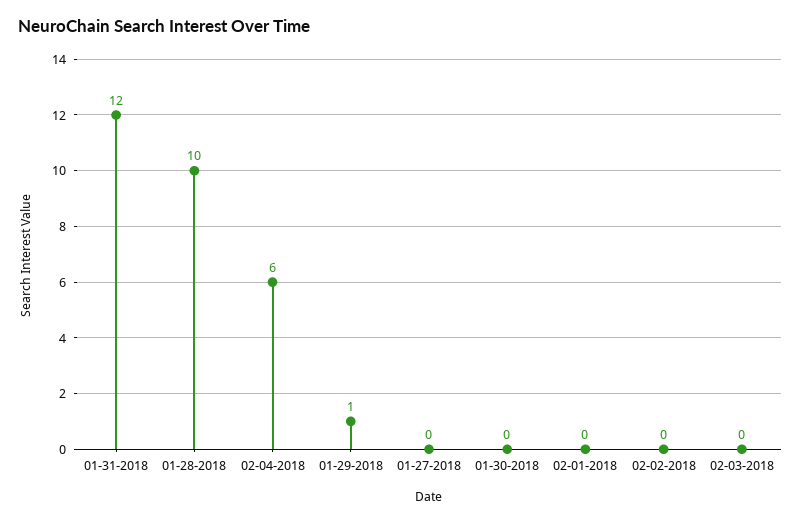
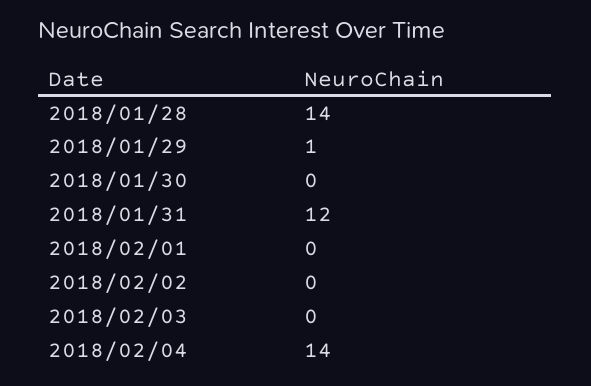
01-28-2018: 10 -> 14
02-04-2018: 6 -> 14
01-27-2018: 0 -> none

